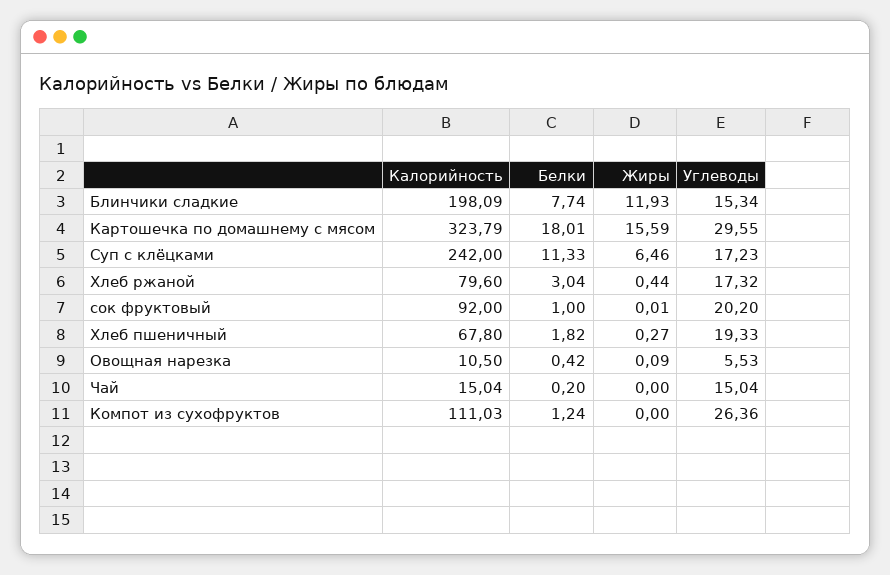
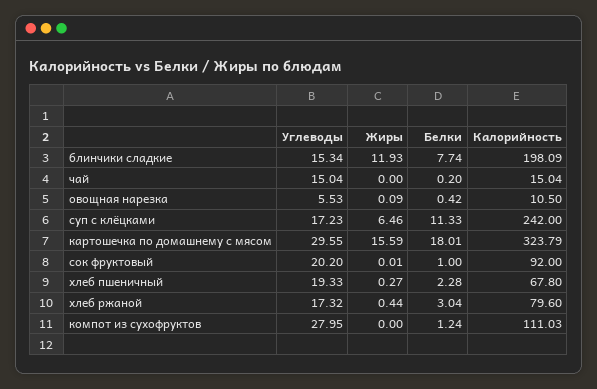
Белки, Хлеб пшеничный: 1.82 -> 2.28
Углеводы, Компот из сухофруктов: 26.36 -> 27.95

